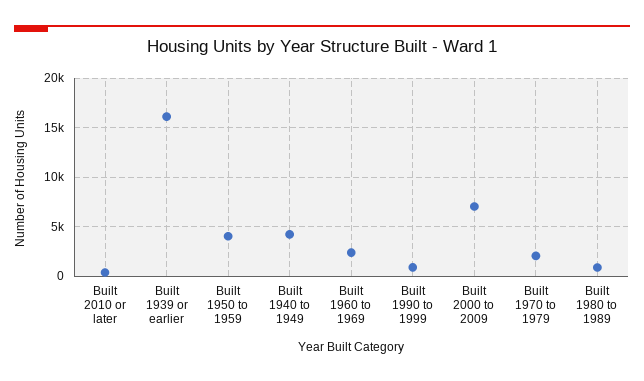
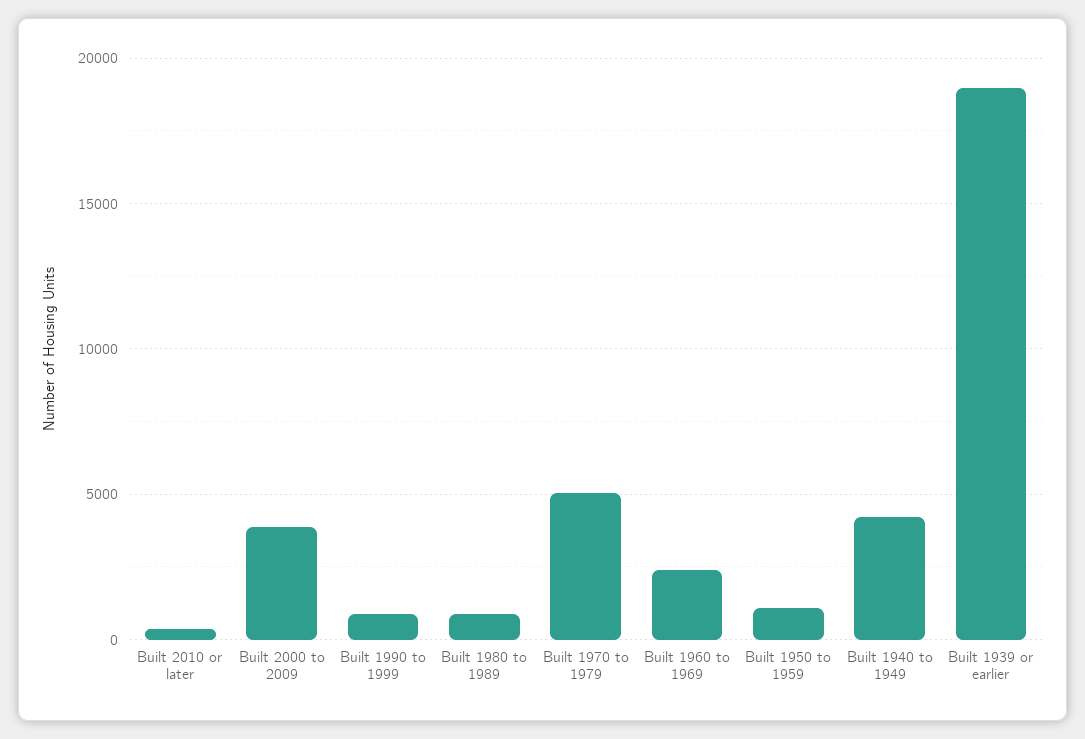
Built 1939 or earlier: 16000 -> 19000
Built 1950 to 1959: 4000 -> 1000
Built 2000 to 2009: 7000 -> 4000
Built 1970 to 1979: 2000 -> 5000

